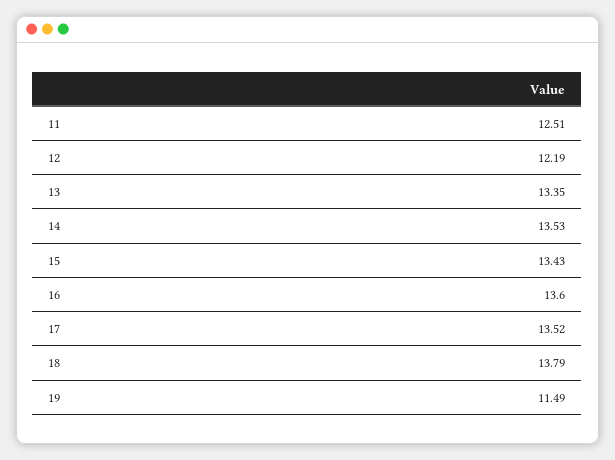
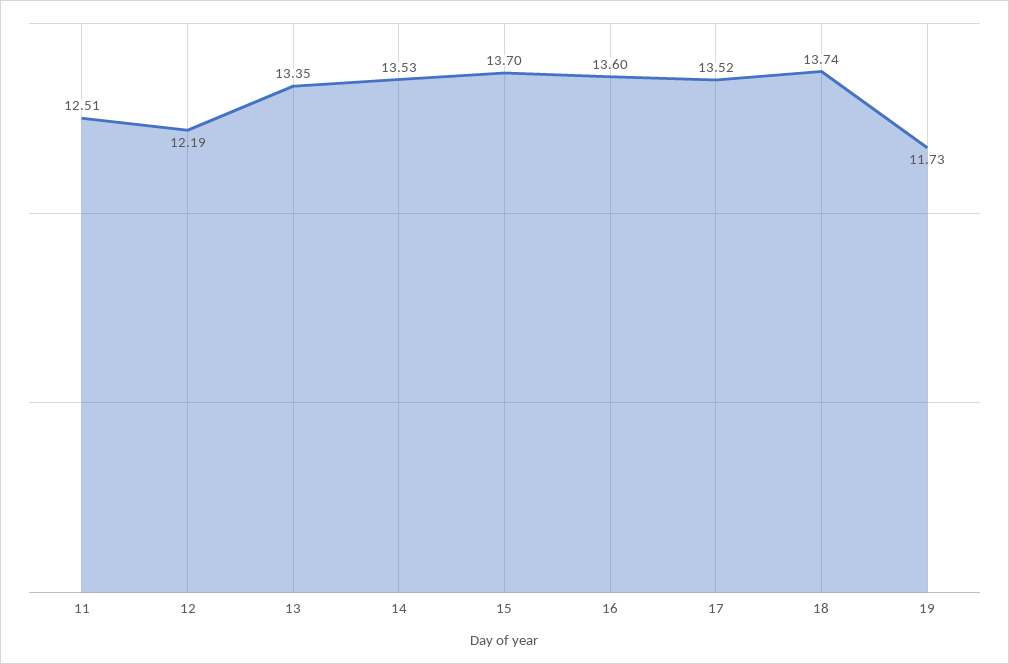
15: 13.43 -> 13.7
18: 13.79 -> 13.74
19: 11.49 -> 11.73

